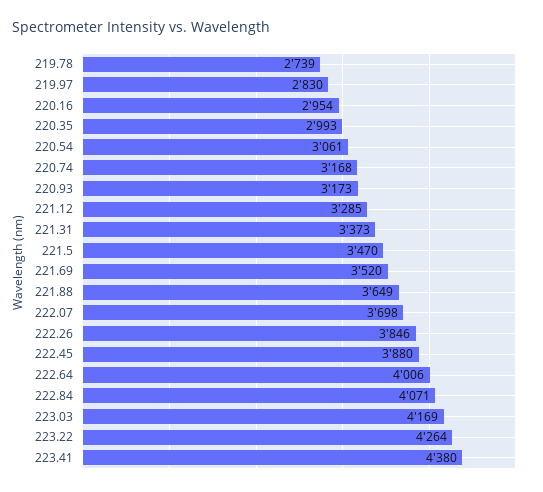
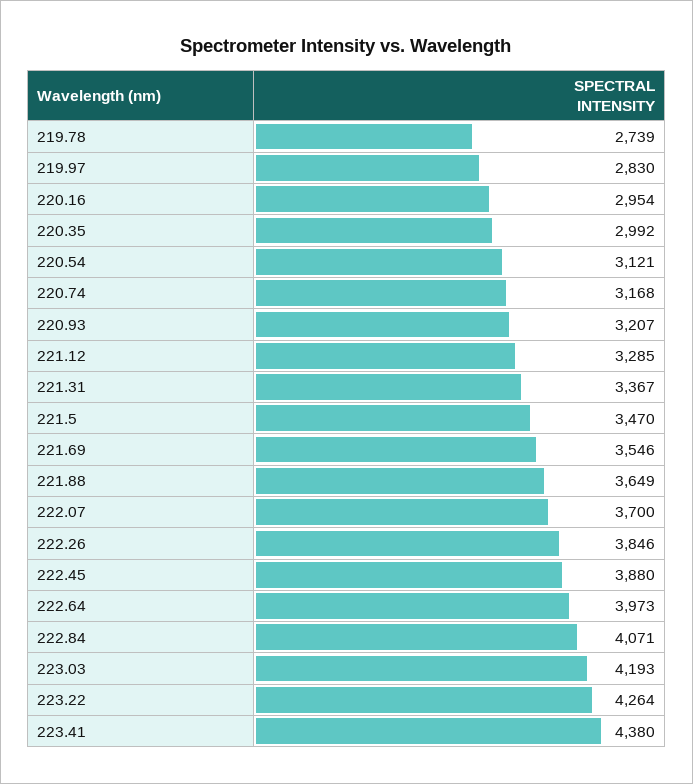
220.35: 2993 -> 2992
220.54: 3061 -> 3121
220.93: 3173 -> 3207
221.31: 3373 -> 3367
221.69: 3520 -> 3546
222.07: 3698 -> 3700
222.64: 4006 -> 3973
223.03: 4169 -> 4193

